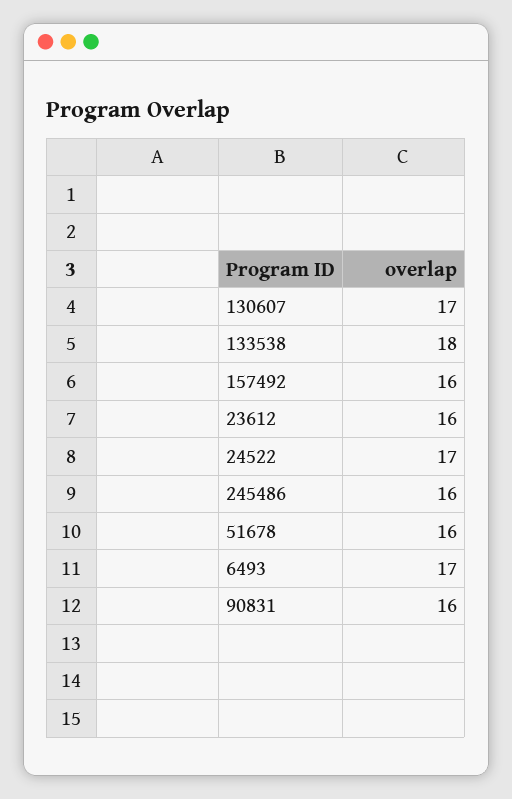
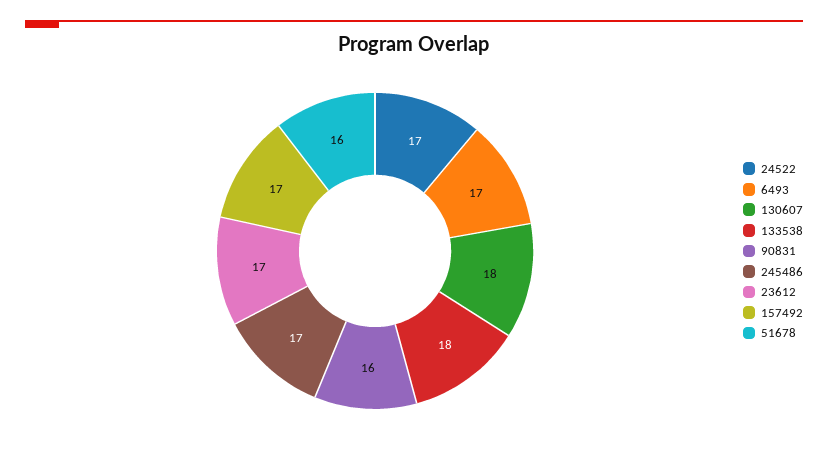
130607: 17 -> 18
157492: 16 -> 17
23612: 16 -> 17
245486: 16 -> 17

